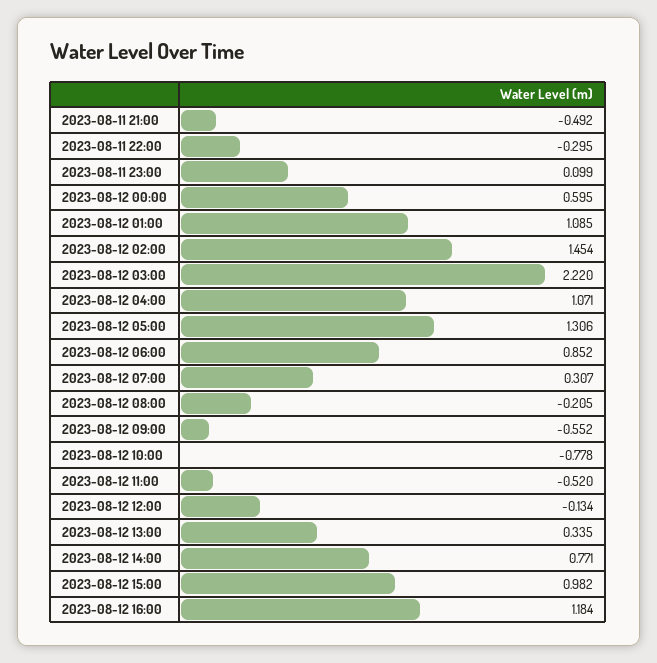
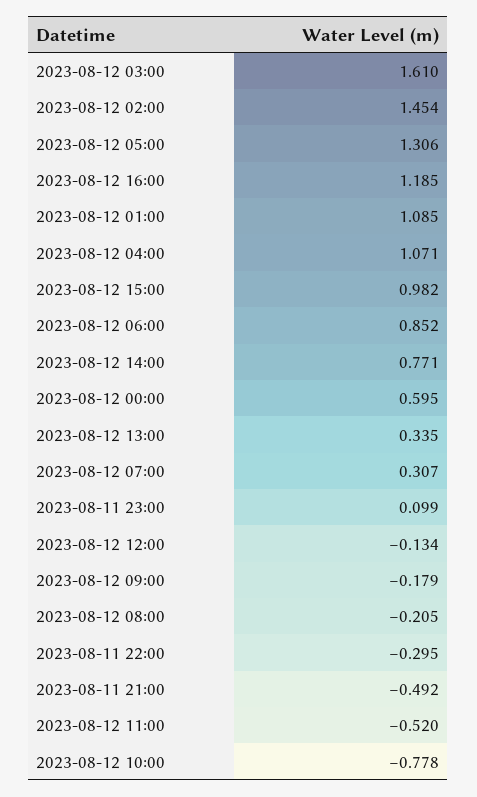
2023-08-12 03:00: 2.22 -> 1.61
2023-08-12 09:00: -0.552 -> -0.179
2023-08-12 16:00: 1.184 -> 1.185

